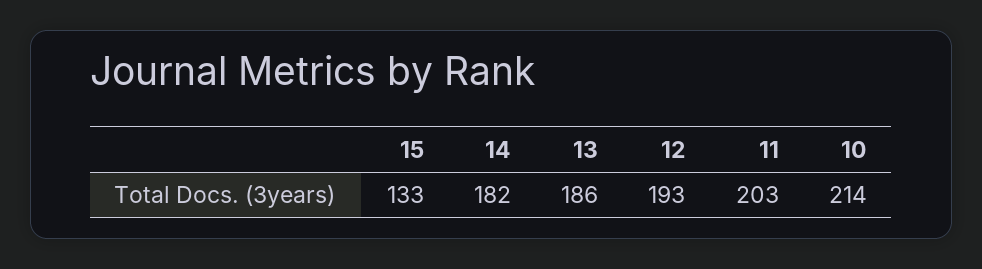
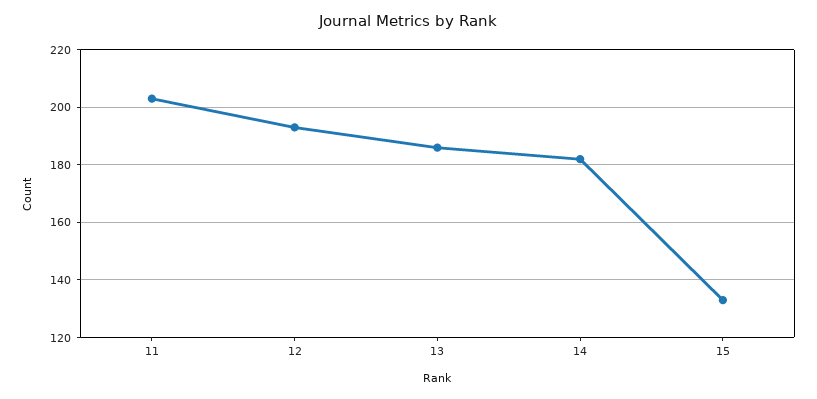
10: 214 -> none

